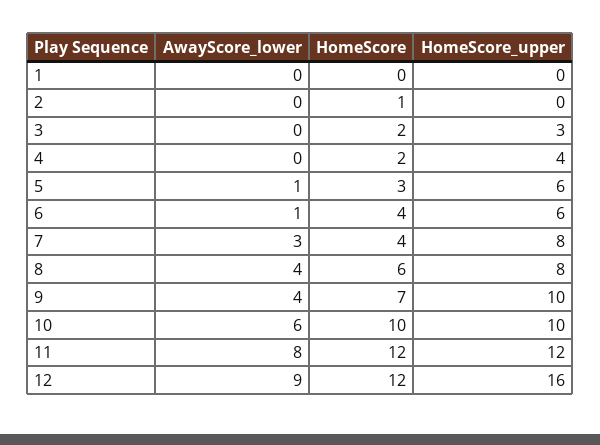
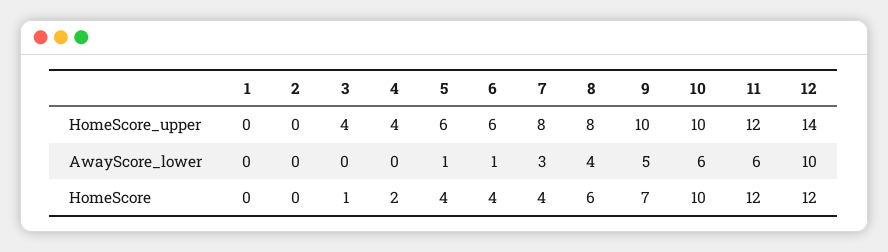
HomeScore, 2: 1 -> 0
HomeScore, 3: 2 -> 1
HomeScore_upper, 3: 3 -> 4
HomeScore, 5: 3 -> 4
AwayScore_lower, 9: 4 -> 5
AwayScore_lower, 11: 8 -> 6
AwayScore_lower, 12: 9 -> 10
HomeScore_upper, 12: 16 -> 14

